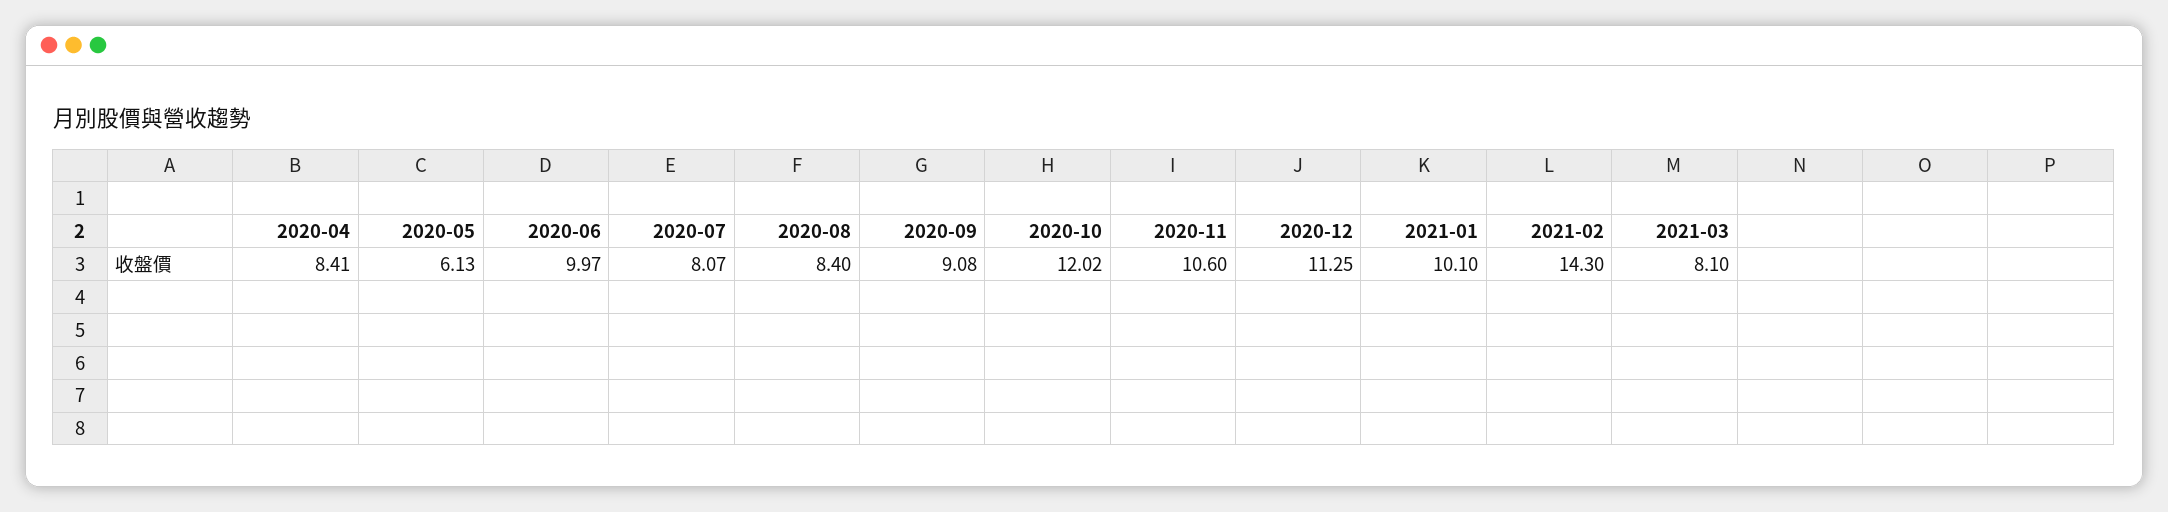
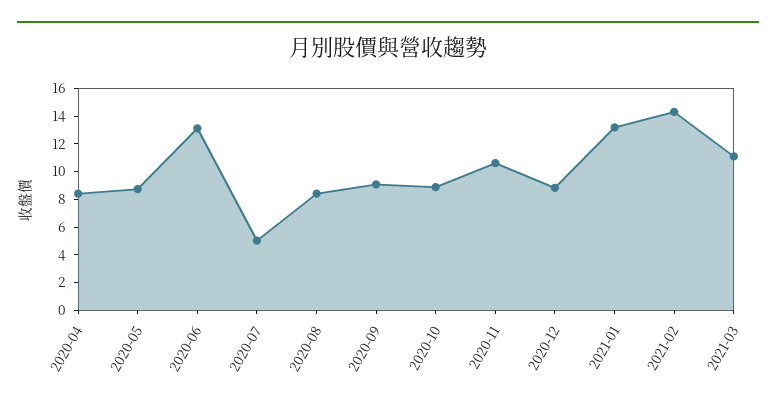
2020-05: 6.13 -> 9
2020-06: 9.97 -> 13
2020-07: 8.07 -> 5
2020-10: 12.02 -> 9
2020-12: 11.25 -> 9
2021-01: 10.1 -> 13
2021-03: 8.1 -> 11

